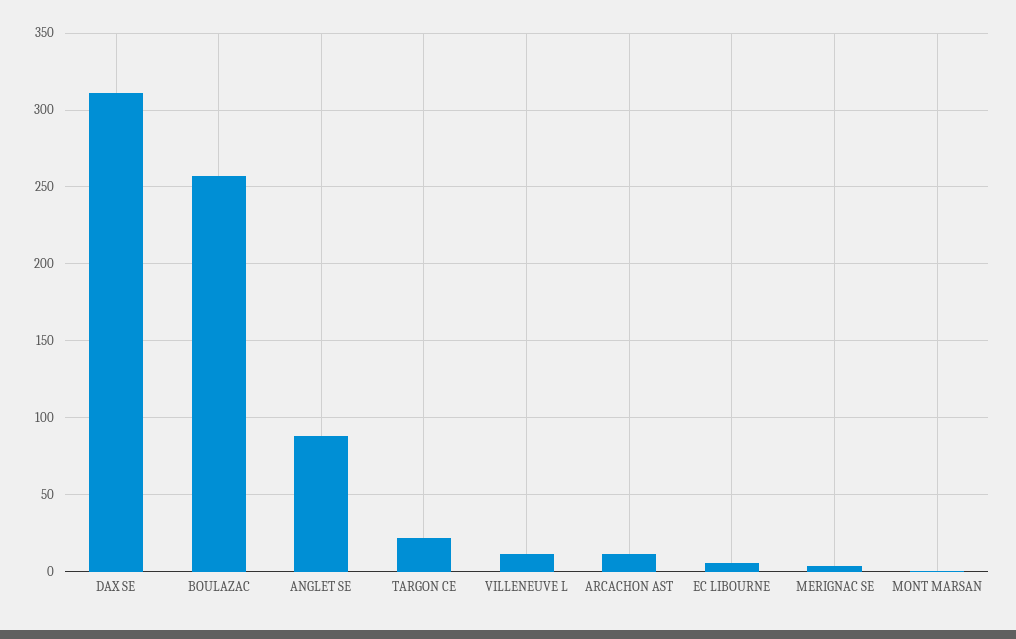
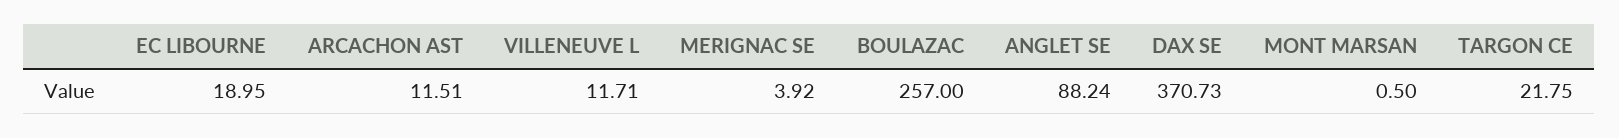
DAX SE: 310 -> 370.73
EC LIBOURNE: 5 -> 18.95

